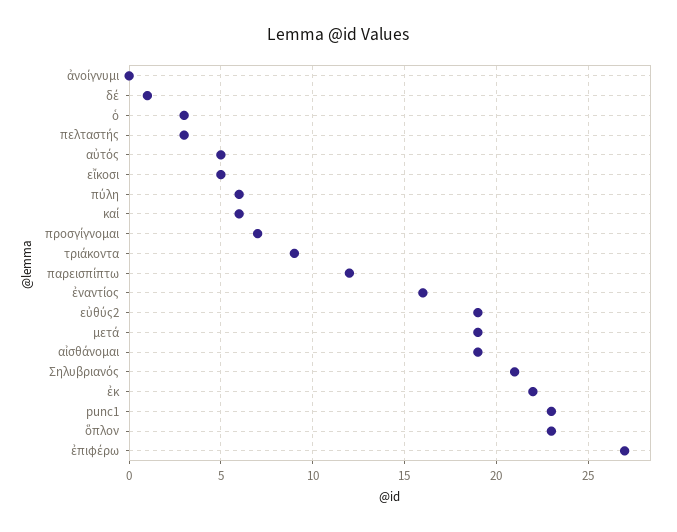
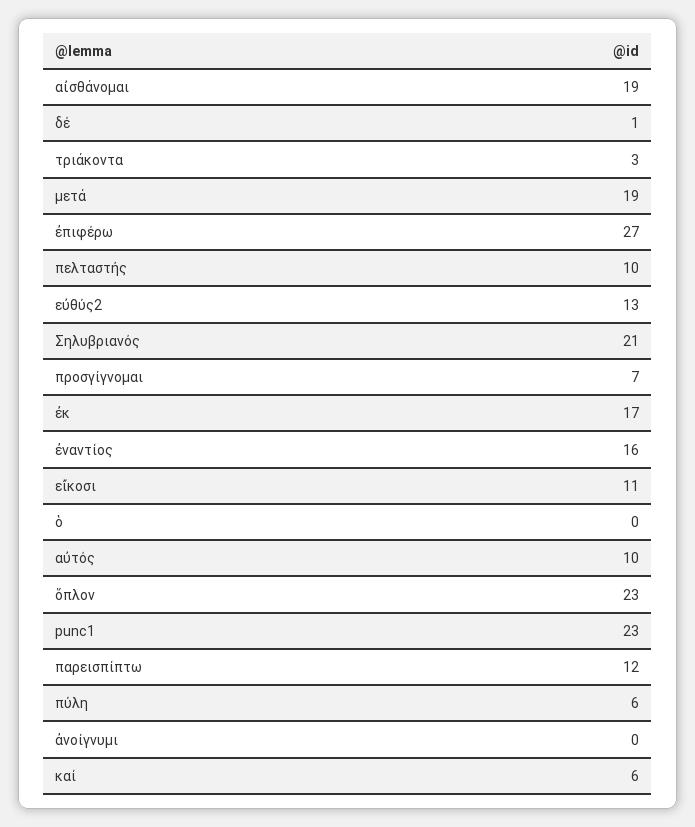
ὁ: 3 -> 0
πελταστής: 3 -> 10
αὐτός: 5 -> 10
εἴκοσι: 5 -> 11
τριάκοντα: 9 -> 3
εὐθύς2: 19 -> 13
ἐκ: 22 -> 17

